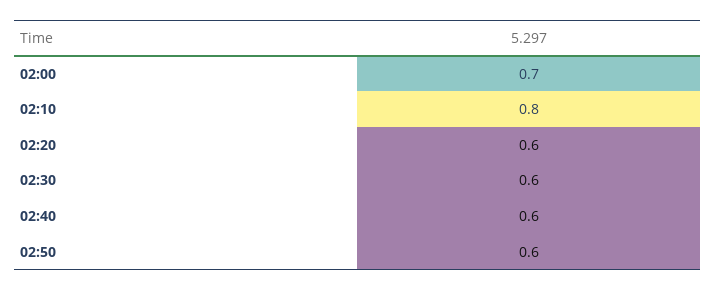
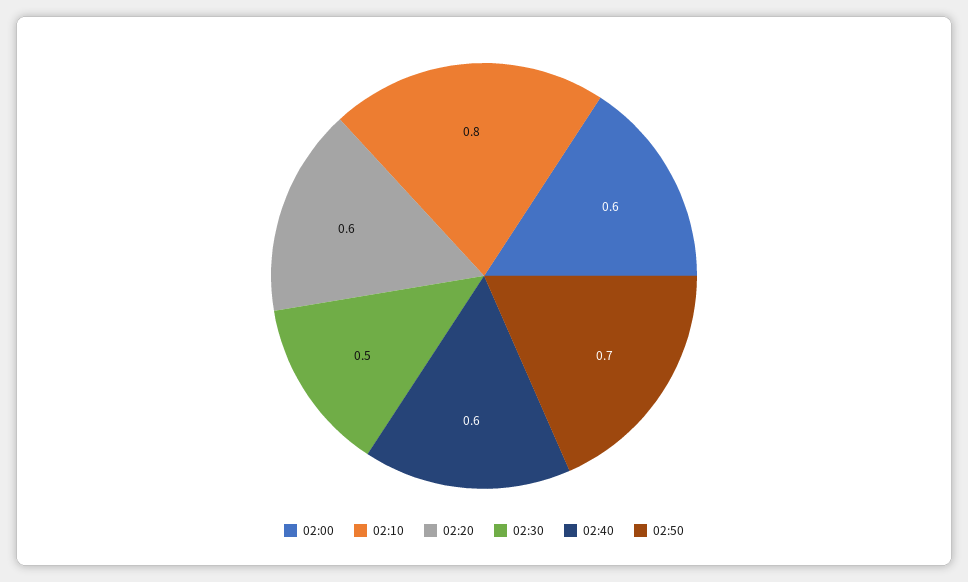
02:00: 0.7 -> 0.6
02:30: 0.6 -> 0.5
02:50: 0.6 -> 0.7

